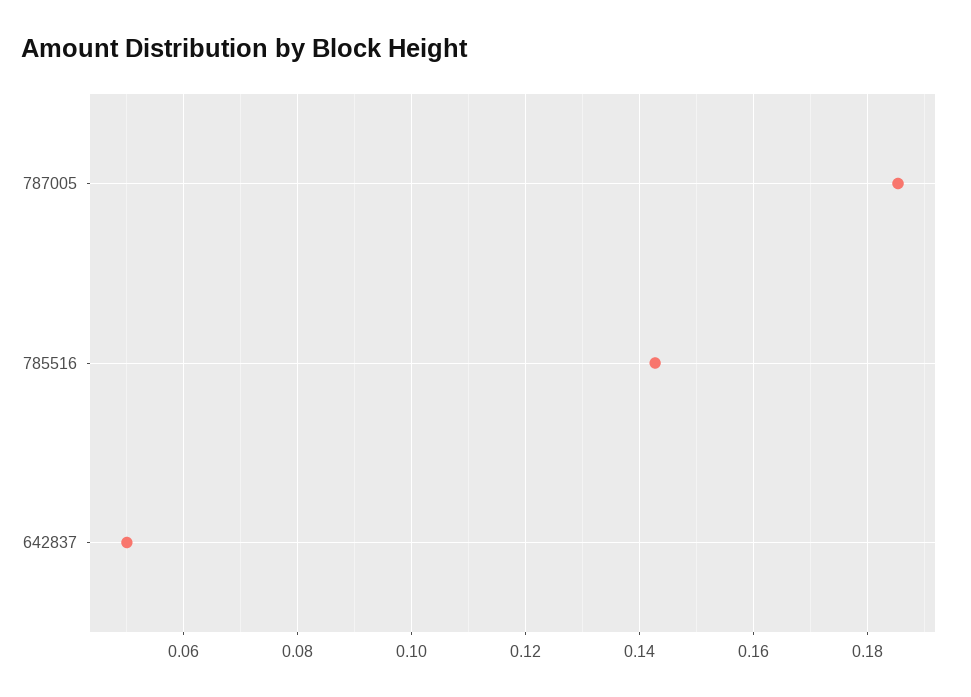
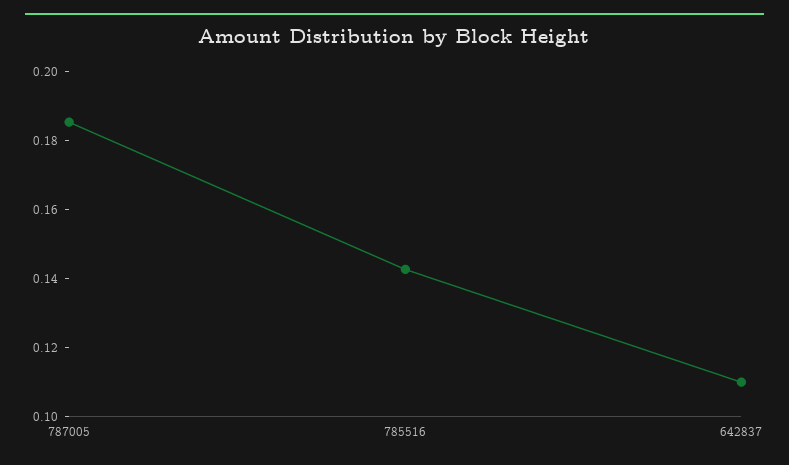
642837: 0.05 -> 0.11

